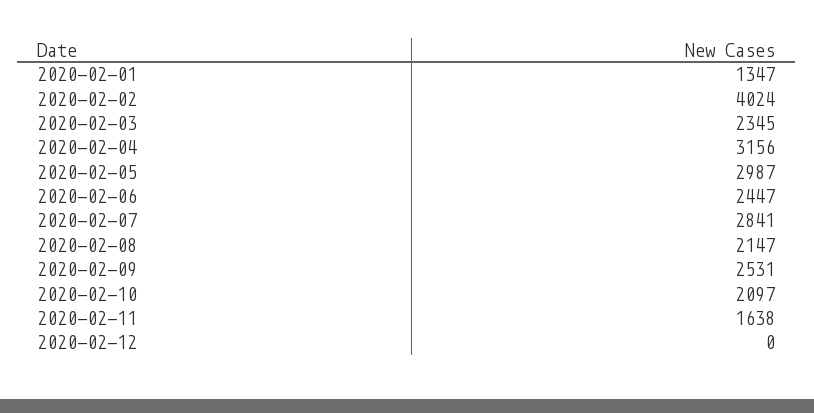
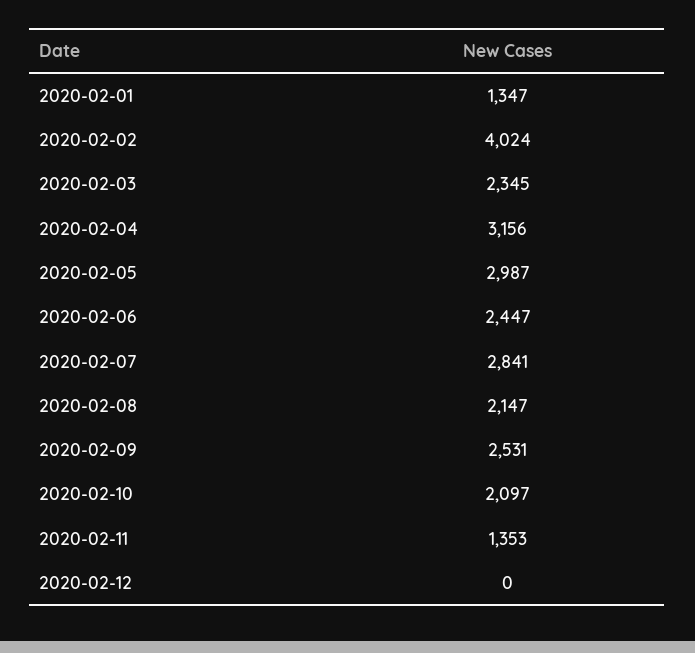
2020-02-11: 1638 -> 1353

